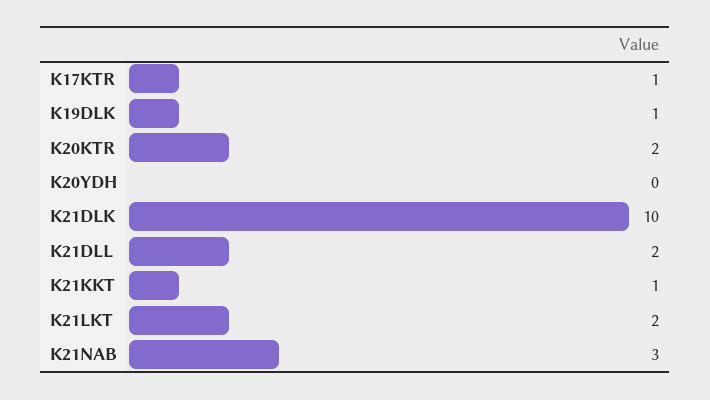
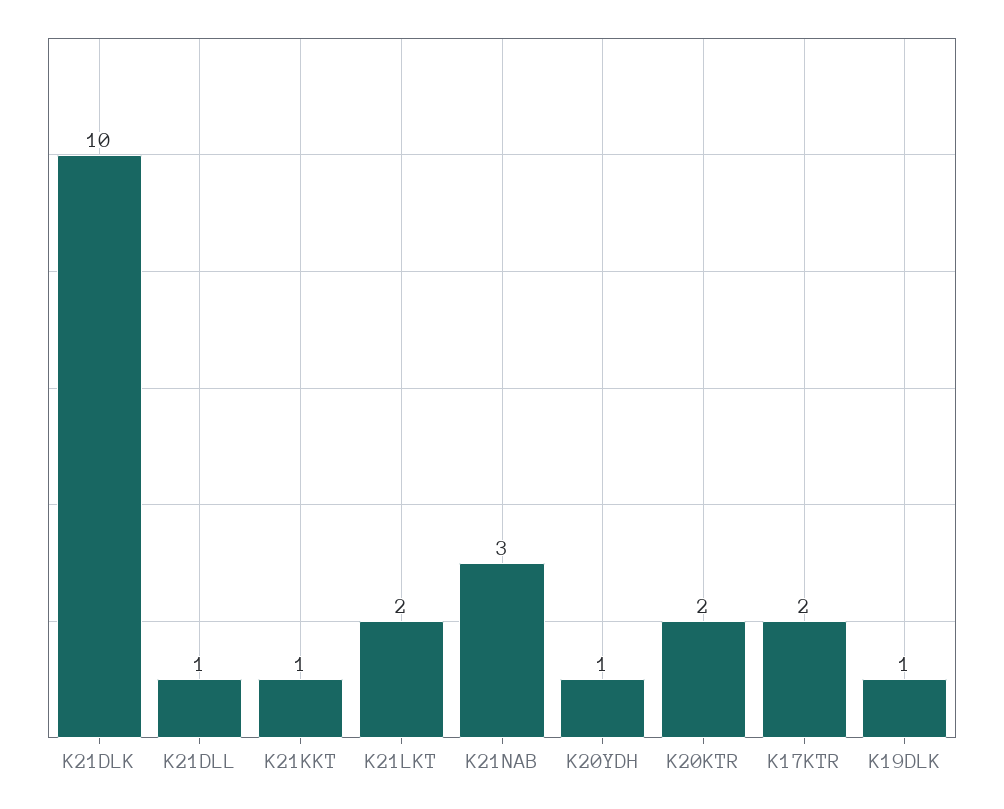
K17KTR: 1 -> 2
K20YDH: 0 -> 1
K21DLL: 2 -> 1

